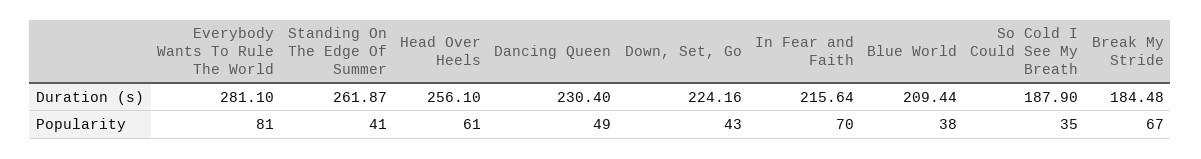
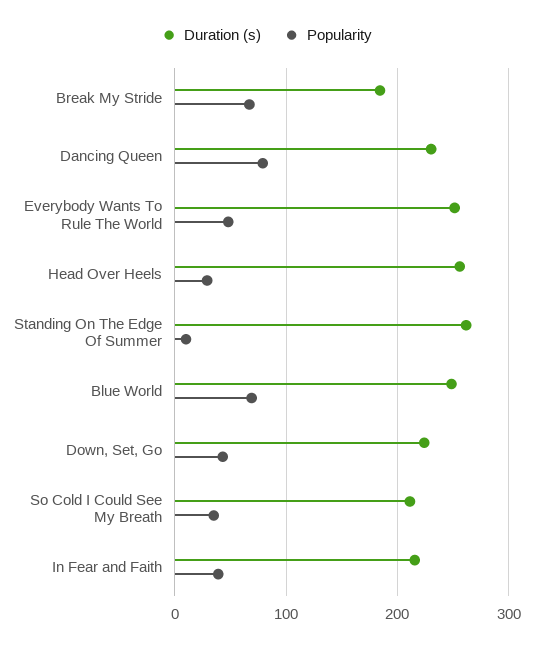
Duration (s), Everybody Wants To Rule The World: 281.1 -> 250
Duration (s), Blue World: 209.44 -> 250
Duration (s), So Cold I Could See My Breath: 187.9 -> 210
Popularity, Everybody Wants To Rule The World: 81 -> 50
Popularity, Standing On The Edge Of Summer: 41 -> 10
Popularity, Head Over Heels: 61 -> 30
Popularity, Dancing Queen: 49 -> 80
Popularity, In Fear and Faith: 70 -> 40
Popularity, Blue World: 38 -> 70

